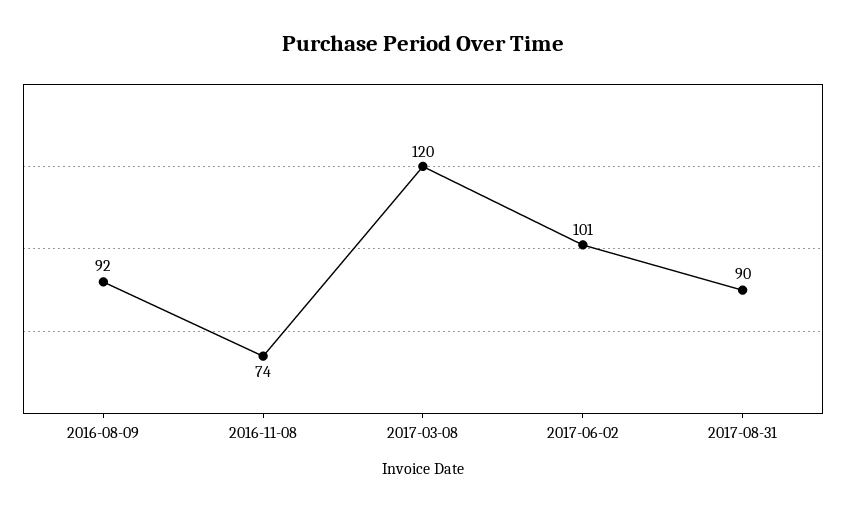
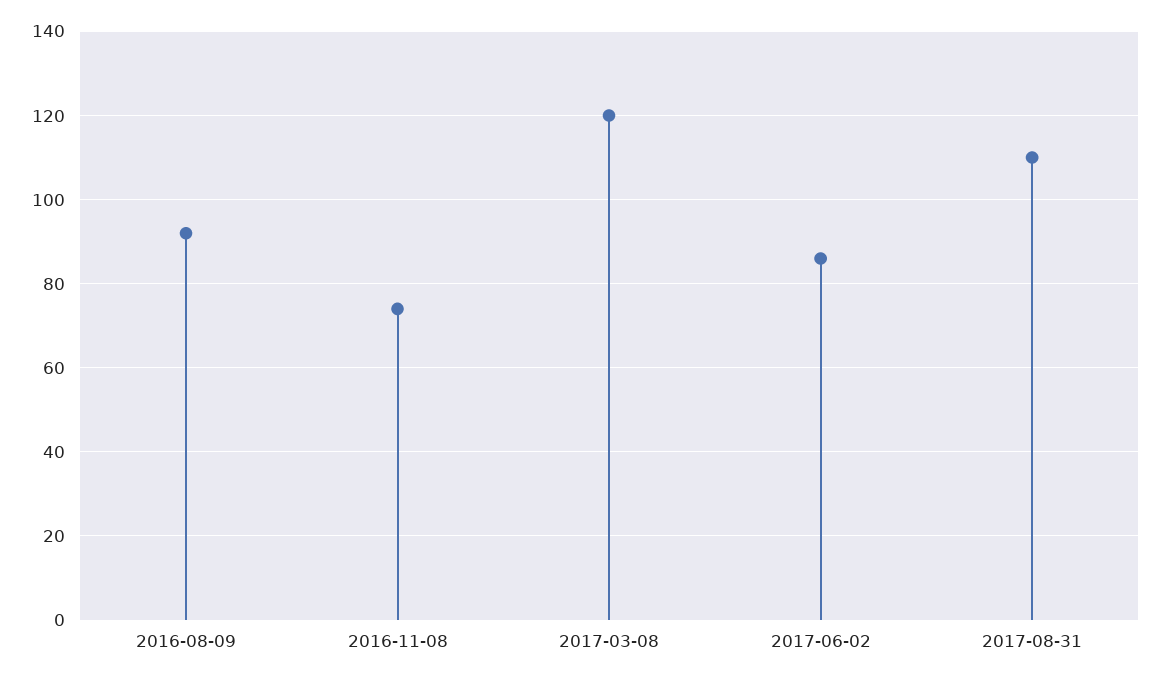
2017-06-02: 101 -> 85
2017-08-31: 90 -> 110

